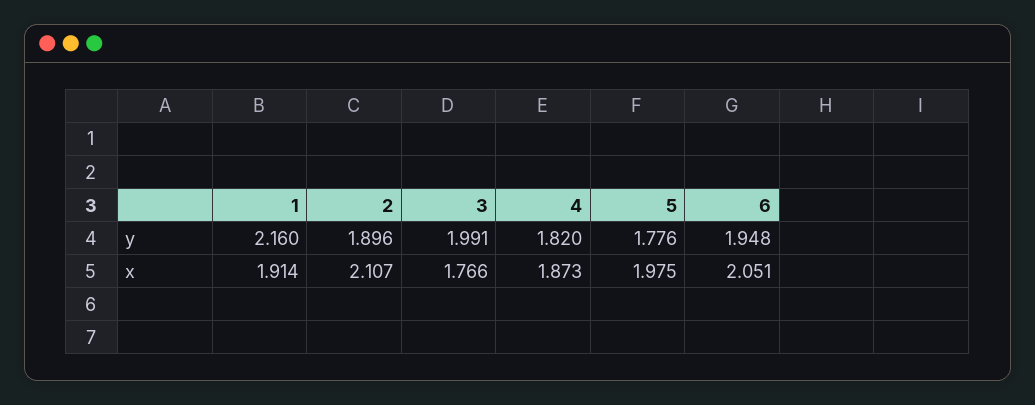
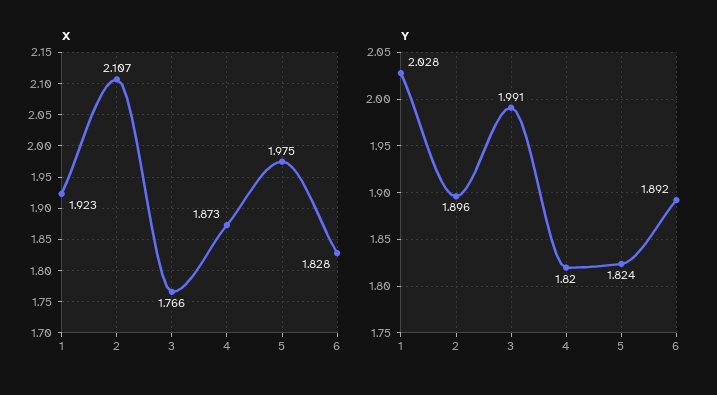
y, 1: 2.16 -> 2.028
y, 5: 1.776 -> 1.824
y, 6: 1.948 -> 1.892
x, 1: 1.914 -> 1.923
x, 6: 2.051 -> 1.828

